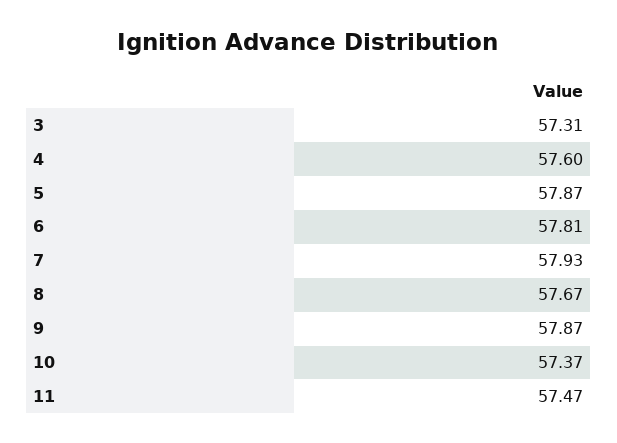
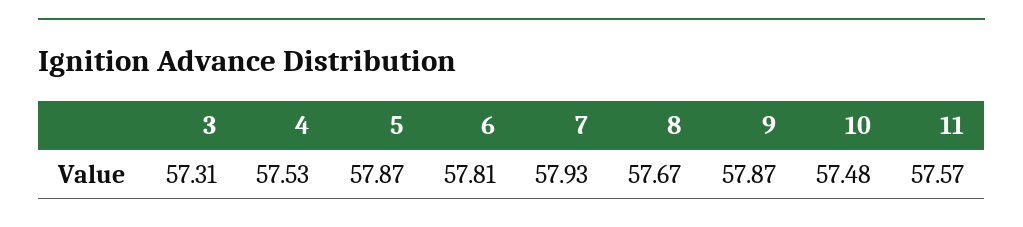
4: 57.6 -> 57.53
10: 57.37 -> 57.48
11: 57.47 -> 57.57

